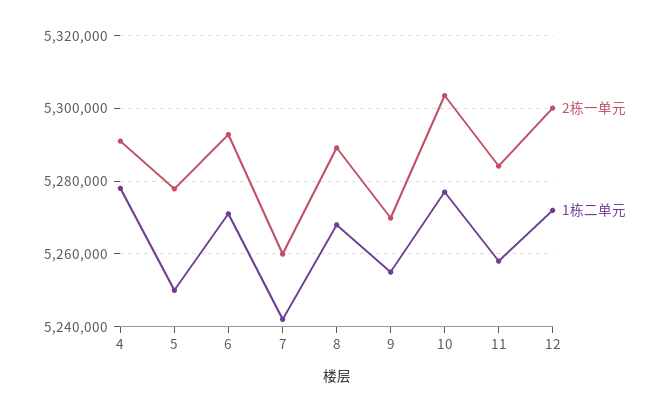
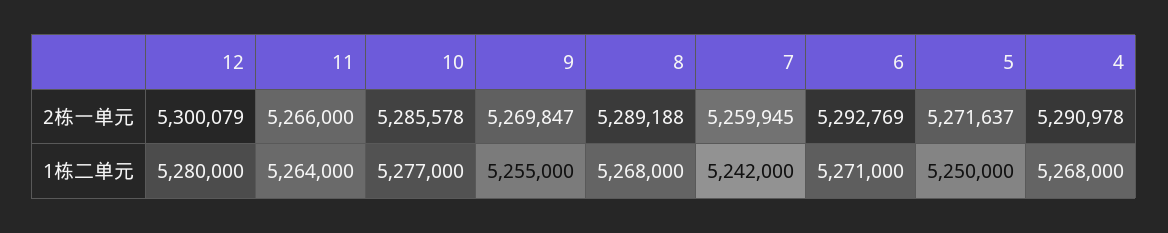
1栋二单元, 4: 5278000 -> 5268000
2栋一单元, 5: 5278000 -> 5271637
2栋一单元, 10: 5304000 -> 5285578
2栋一单元, 11: 5284000 -> 5266000
1栋二单元, 11: 5258000 -> 5264000
1栋二单元, 12: 5272000 -> 5280000

